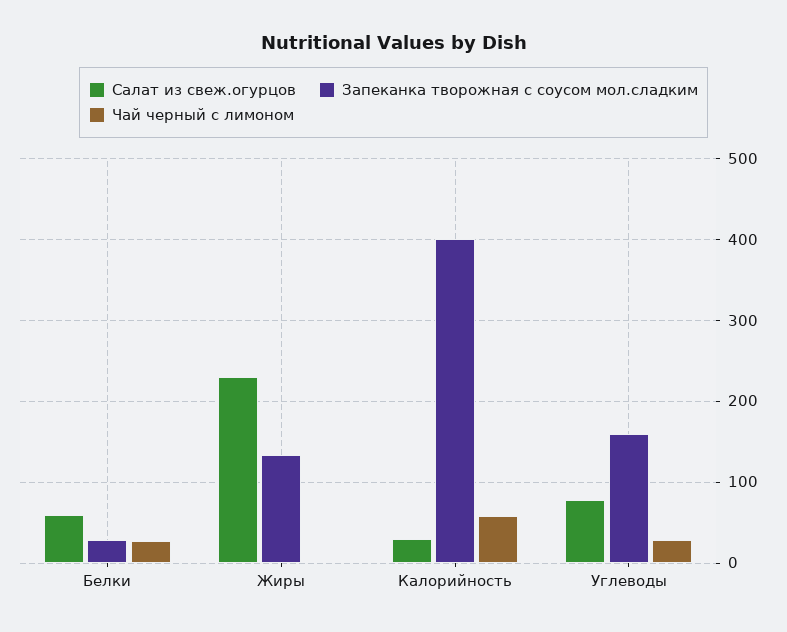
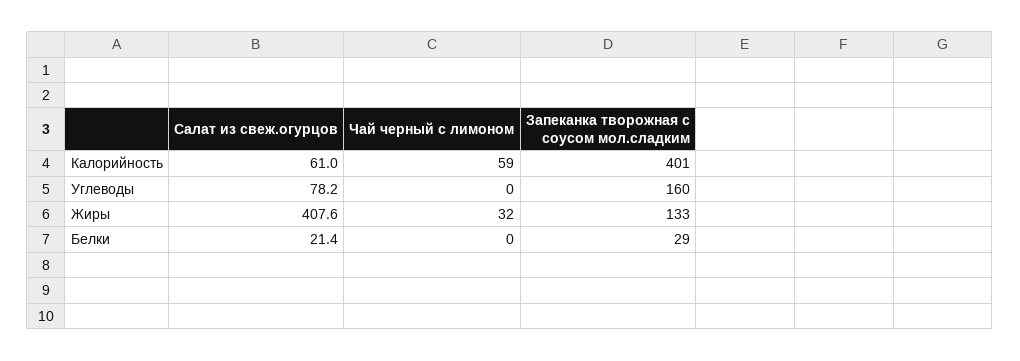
Салат из свеж.огурцов, Белки: 60 -> 21.4
Чай черный с лимоном, Белки: 30 -> 0
Салат из свеж.огурцов, Жиры: 230 -> 407.6
Чай черный с лимоном, Жиры: 0 -> 32
Салат из свеж.огурцов, Калорийность: 30 -> 61
Чай черный с лимоном, Углеводы: 30 -> 0

